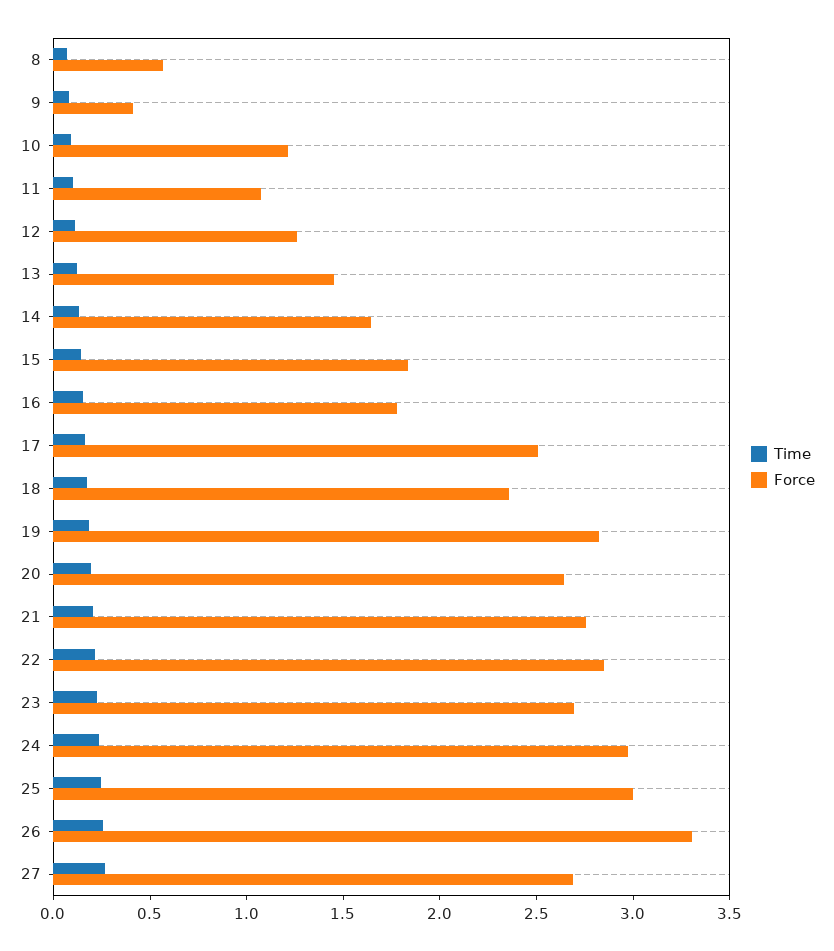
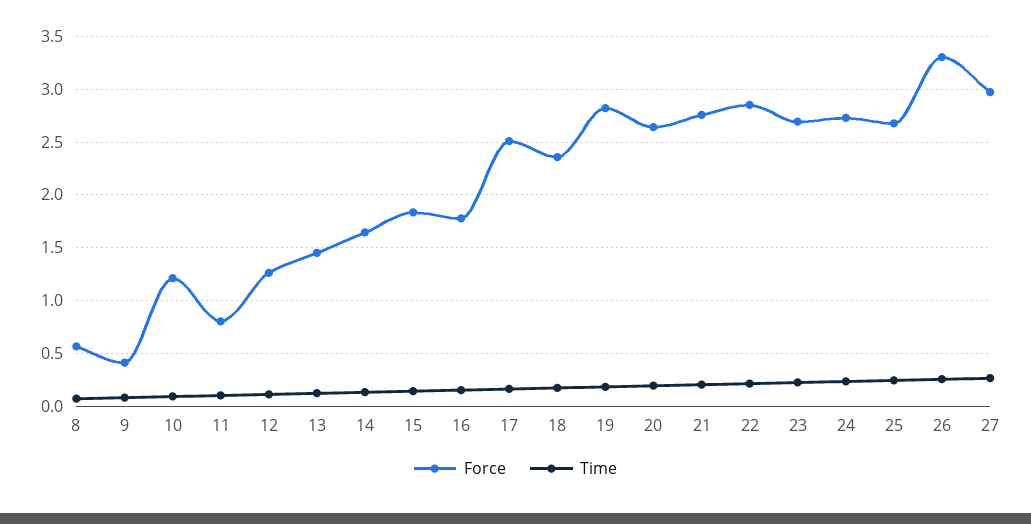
Force, 11: 1.1 -> 0.8
Force, 24: 3 -> 2.7
Force, 25: 3 -> 2.7
Force, 27: 2.7 -> 3

